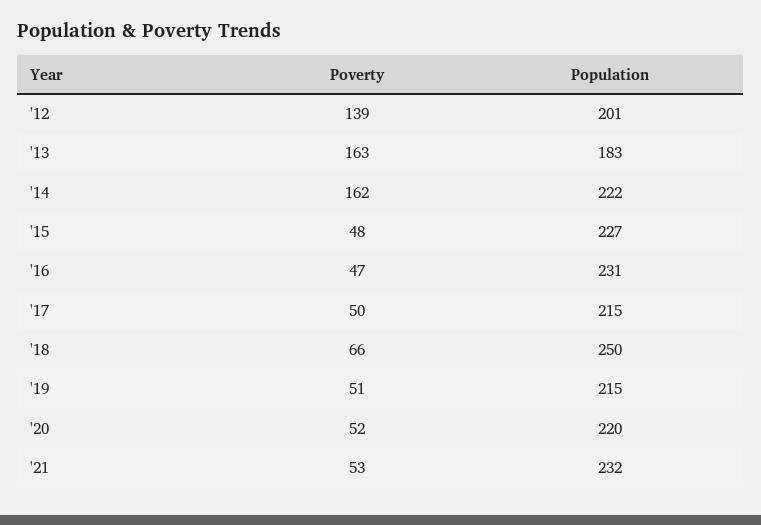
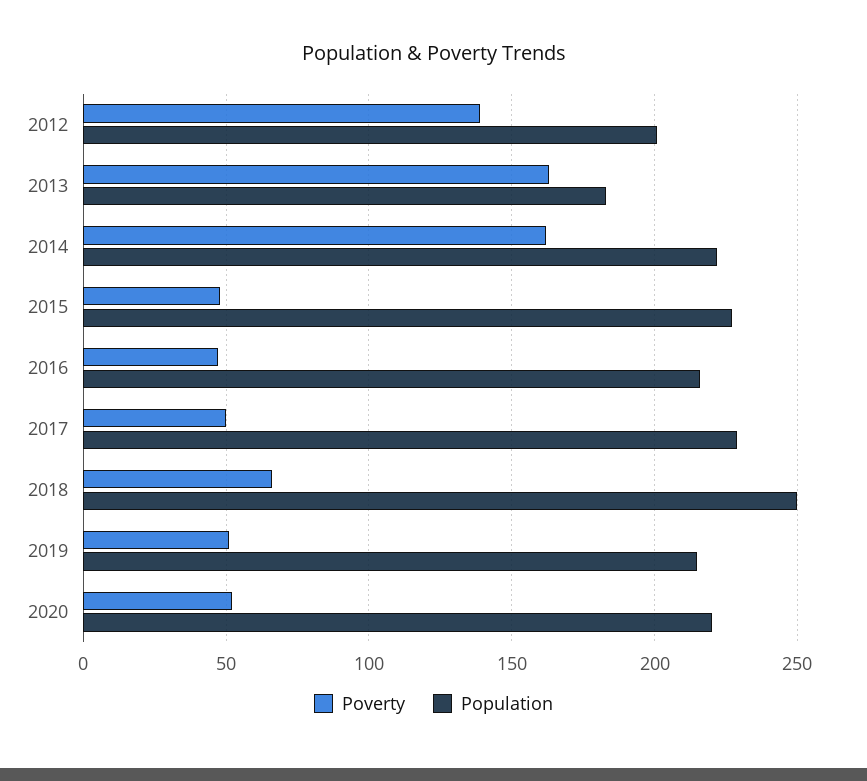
Population, '16: 231 -> 215
Population, '17: 215 -> 230
Poverty, '21: 53 -> none
Population, '21: 232 -> none

